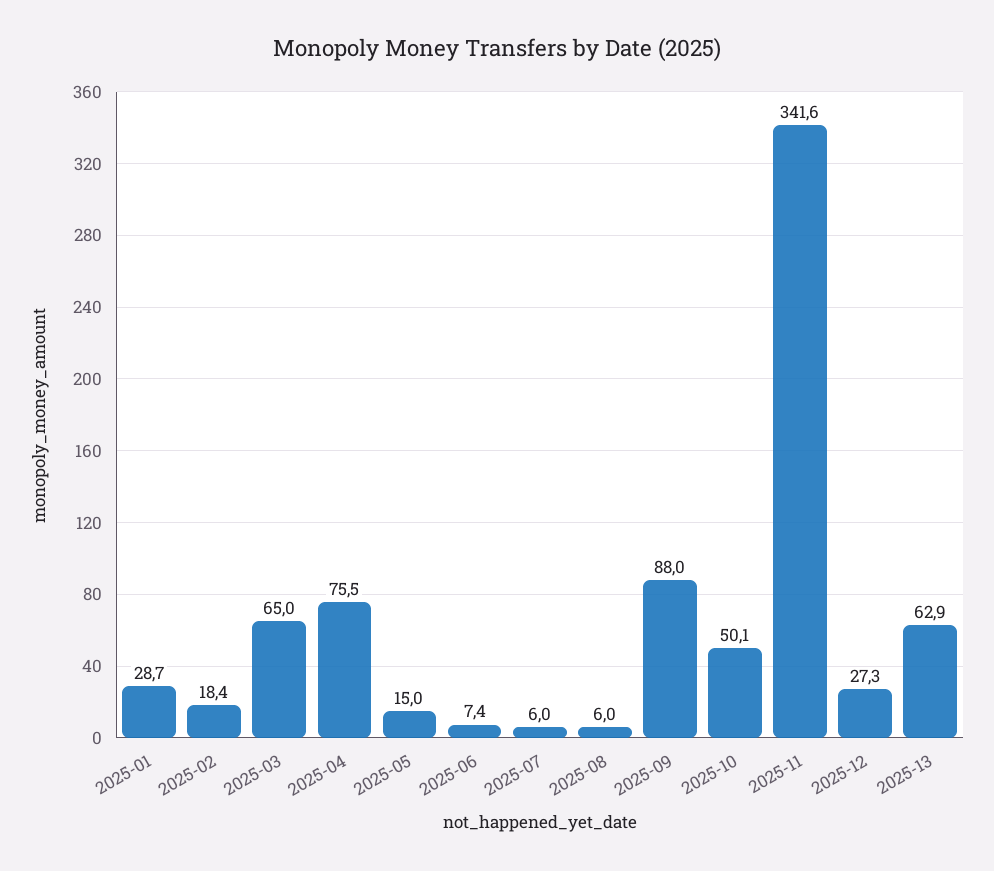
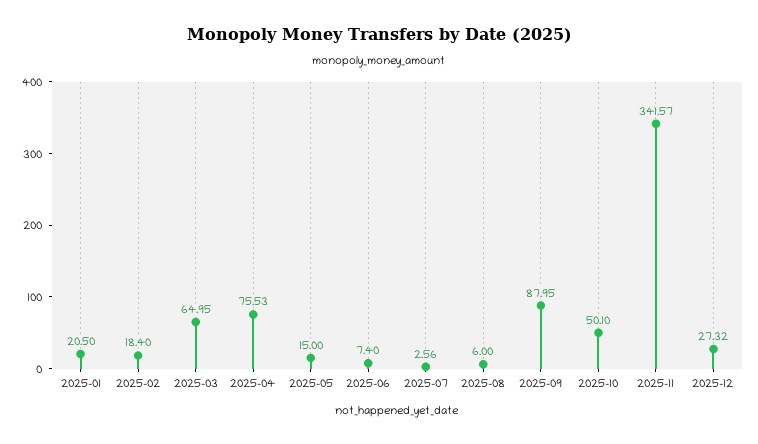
2025-01: 28.7 -> 20.5
2025-07: 6 -> 2.56
2025-13: 62.9 -> none

